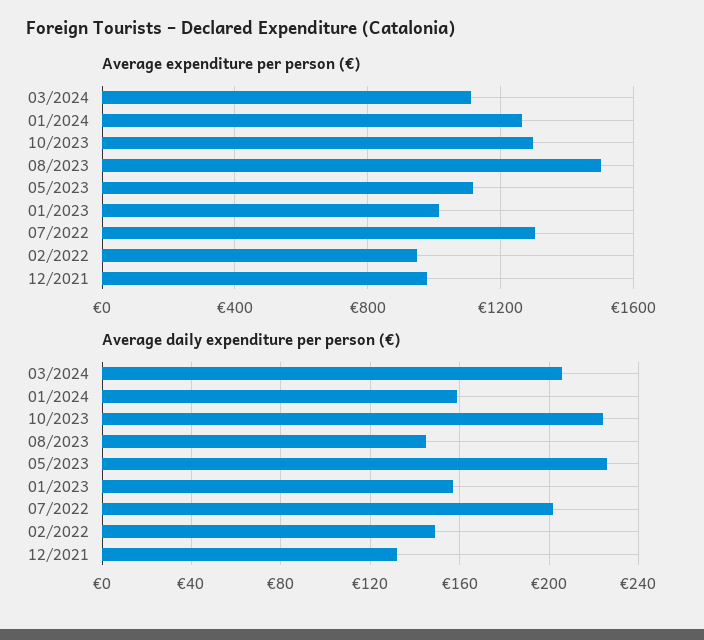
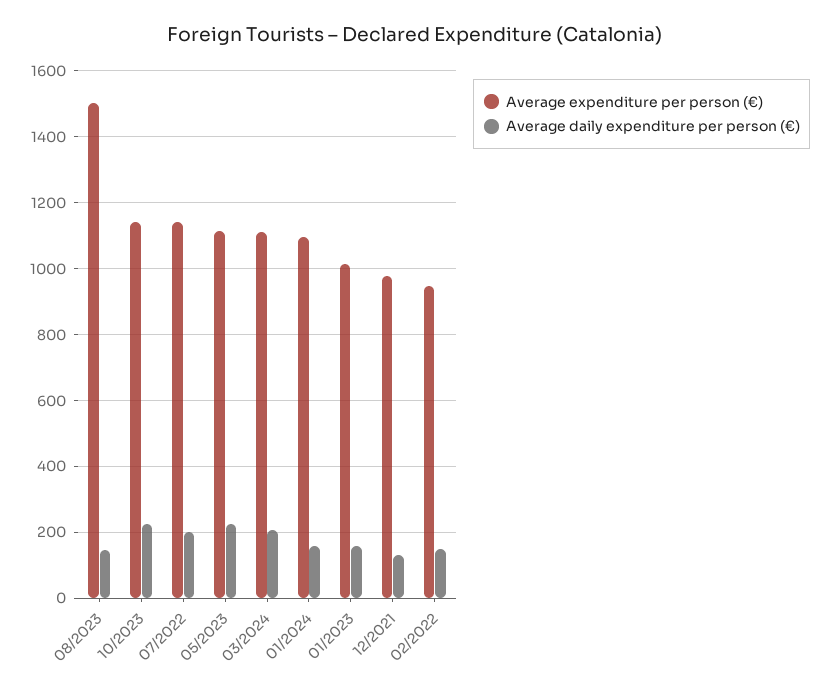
Average expenditure per person (€), 01/2024: 1250 -> 1100
Average expenditure per person (€), 10/2023: 1300 -> 1140
Average expenditure per person (€), 07/2022: 1300 -> 1140

